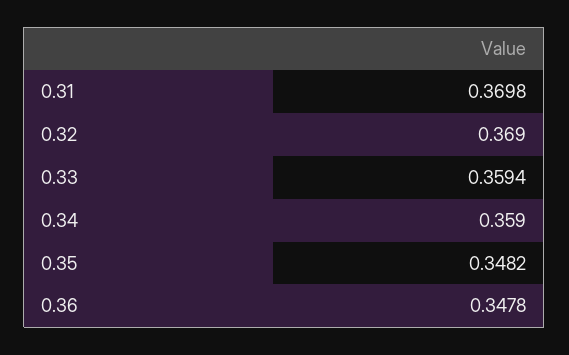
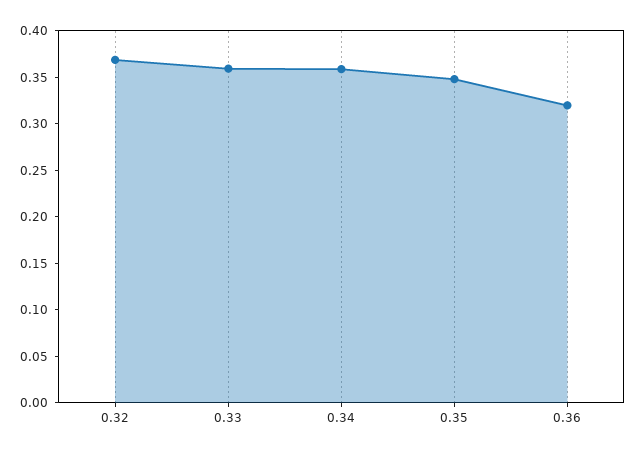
0.31: 0.3698 -> none
0.36: 0.3478 -> 0.32

